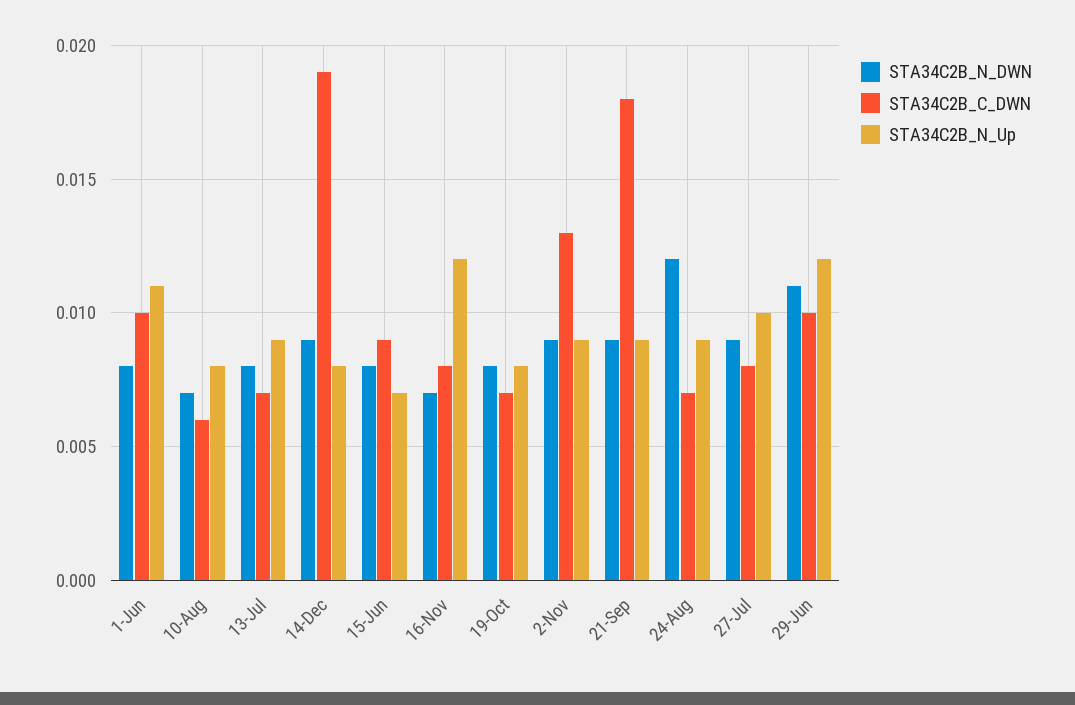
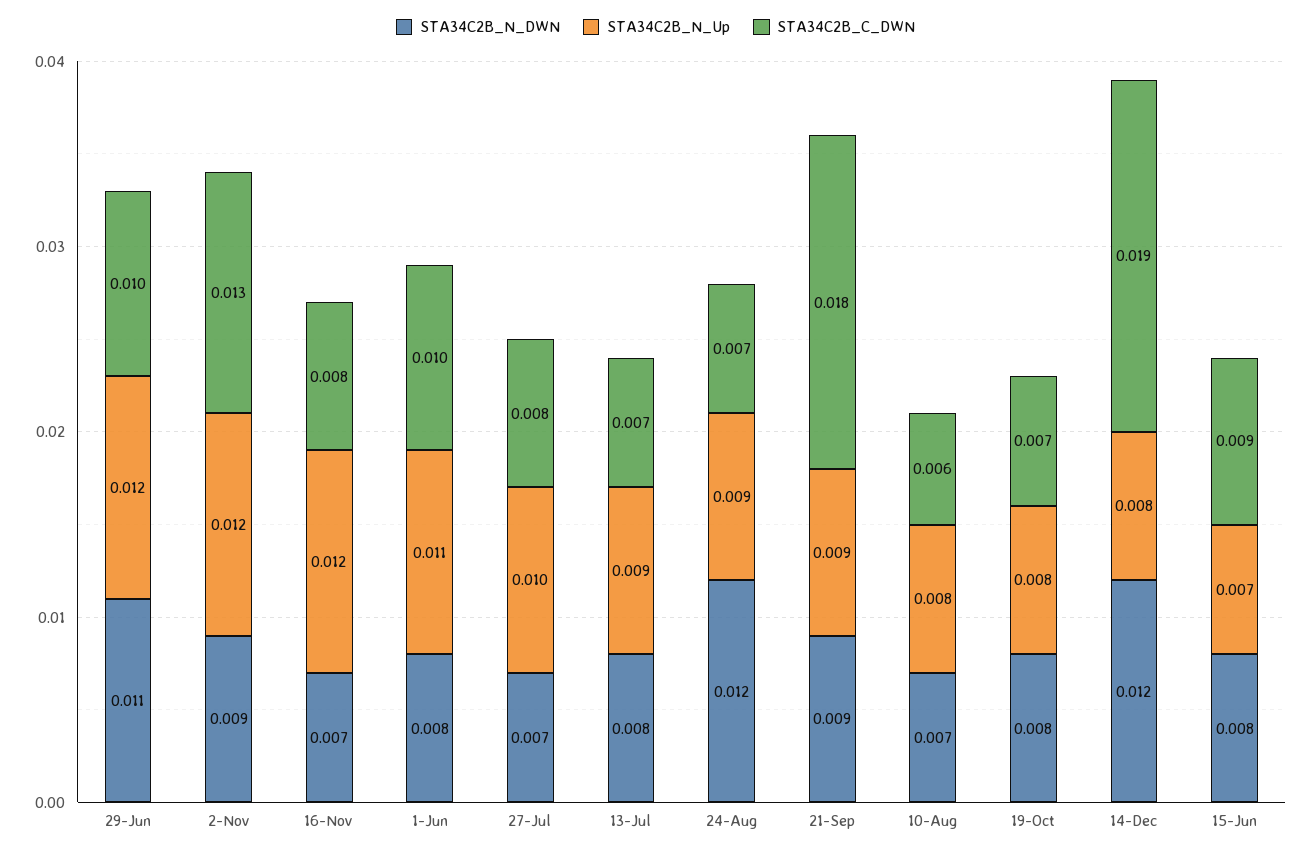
STA34C2B_N_DWN, 14-Dec: 0.009 -> 0.012
STA34C2B_N_Up, 2-Nov: 0.009 -> 0.012
STA34C2B_N_DWN, 27-Jul: 0.009 -> 0.007

